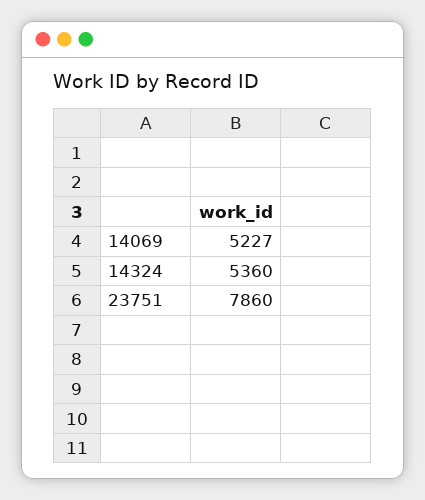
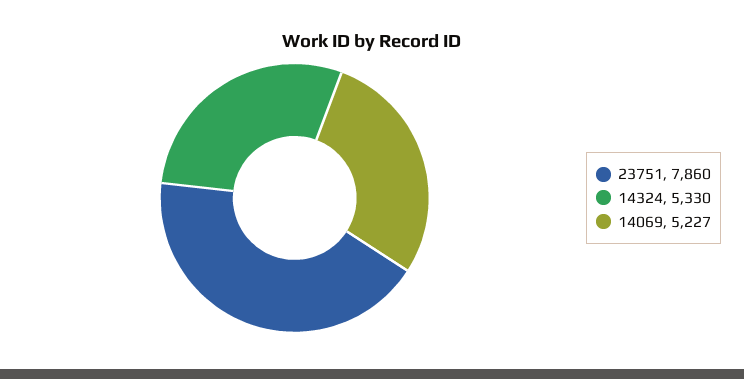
14324: 5360 -> 5330

